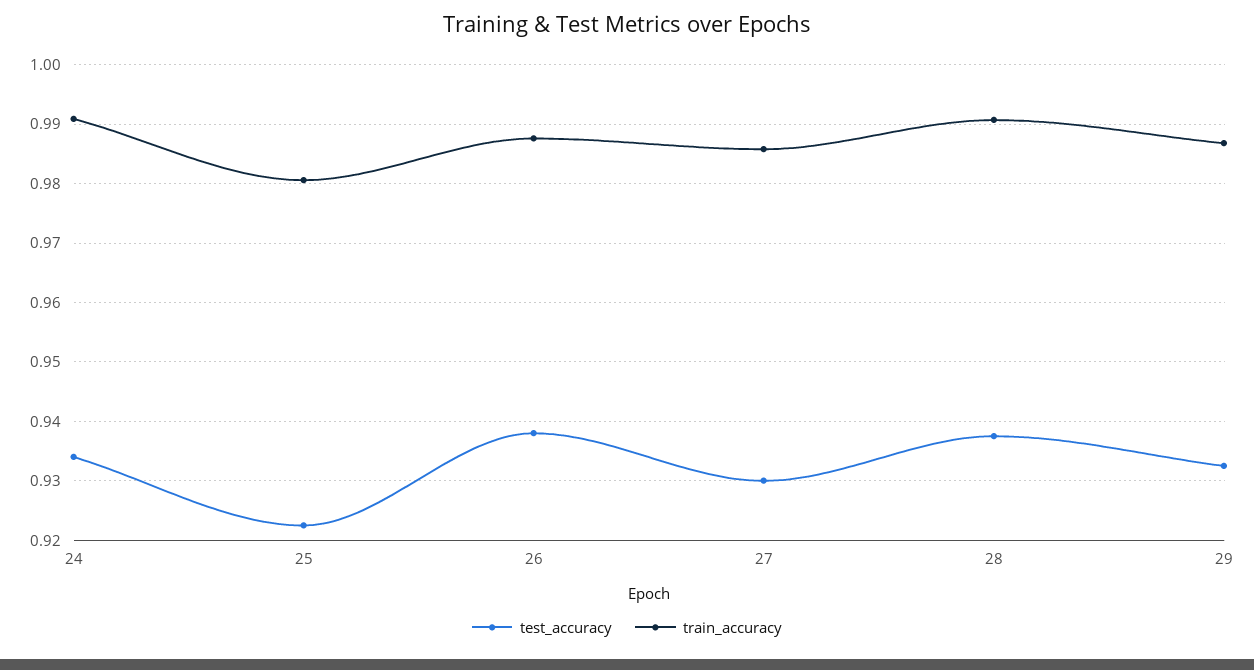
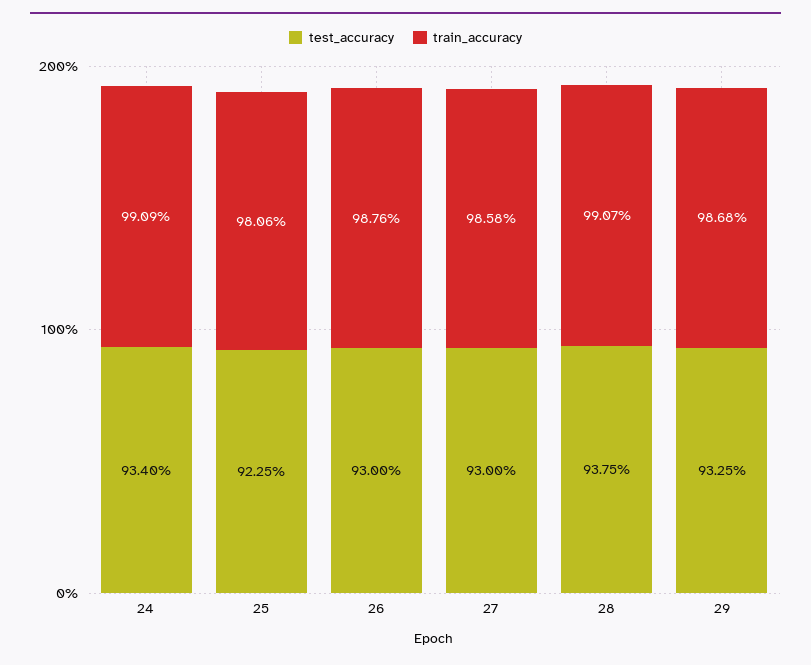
test_accuracy, 26: 0.938 -> 0.93

